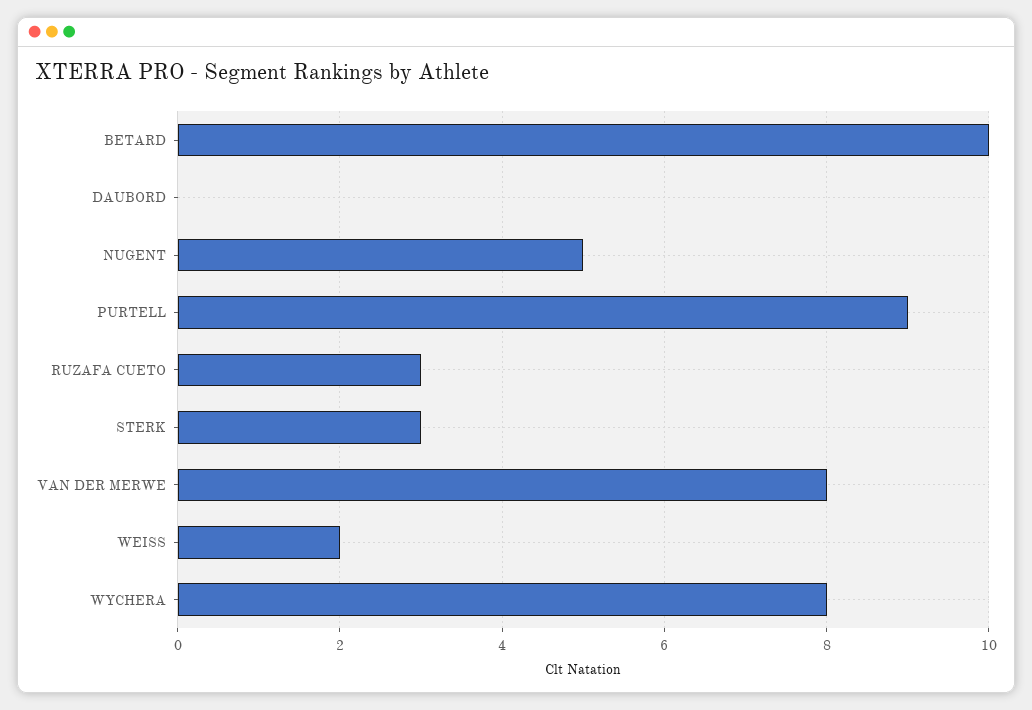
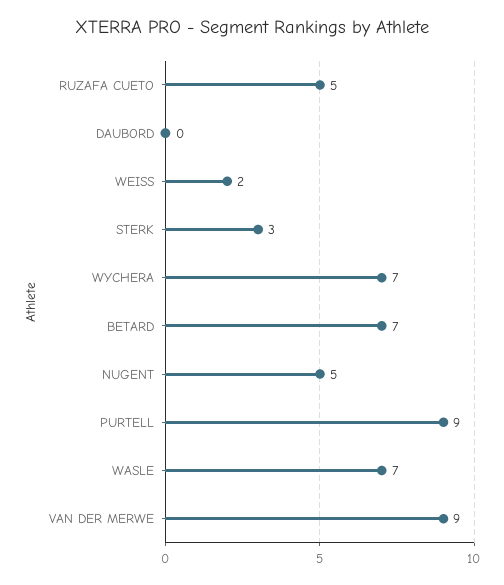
BETARD: 10 -> 7
RUZAFA CUETO: 3 -> 5
VAN DER MERWE: 8 -> 9
WYCHERA: 8 -> 7
WASLE: none -> 7

